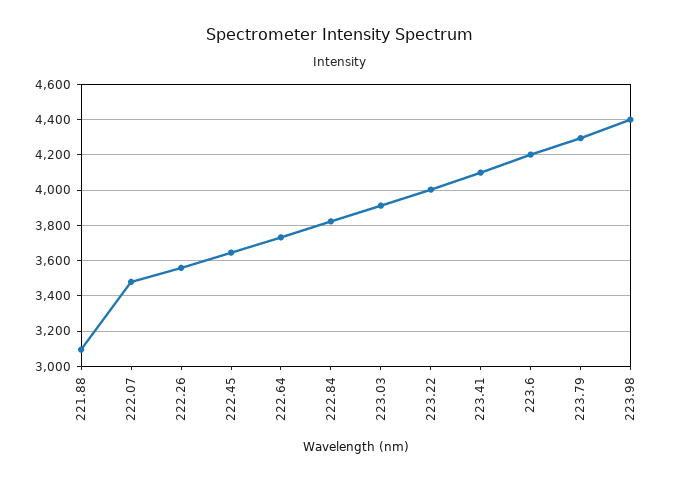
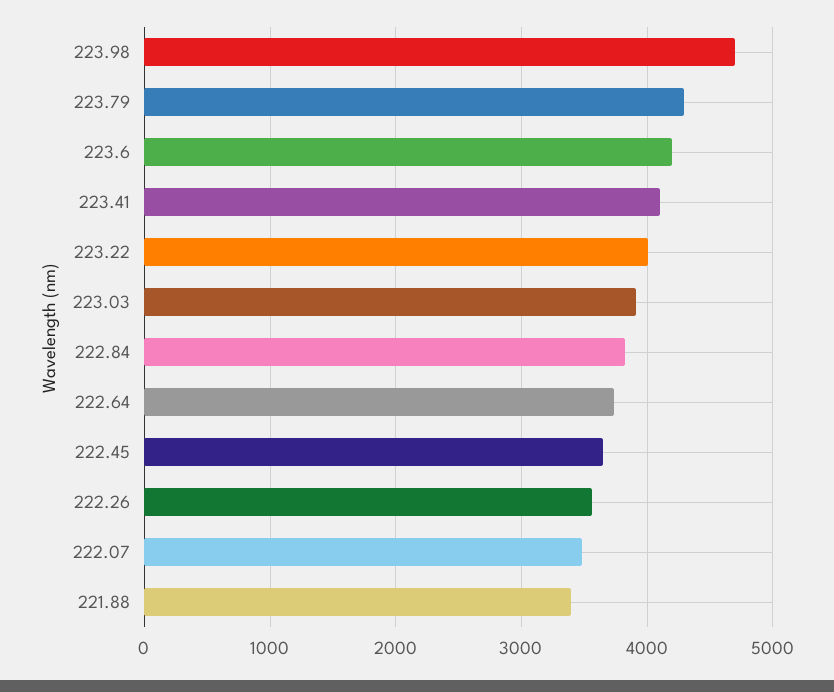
221.88: 3100 -> 3400
223.98: 4400 -> 4700

